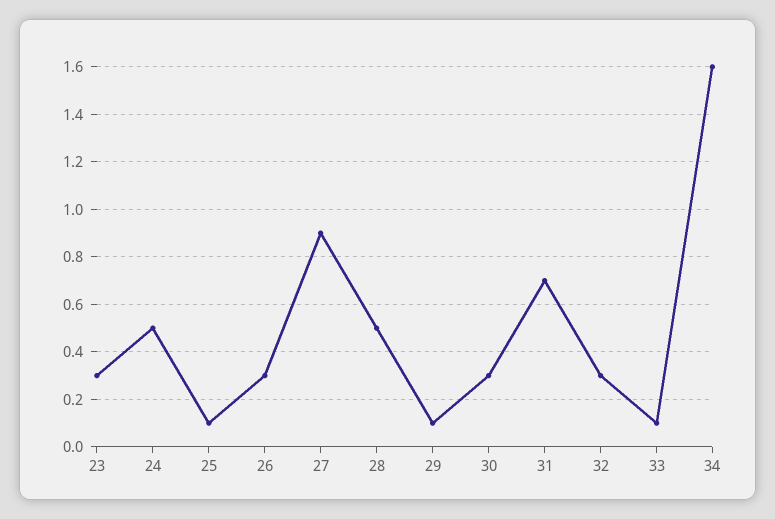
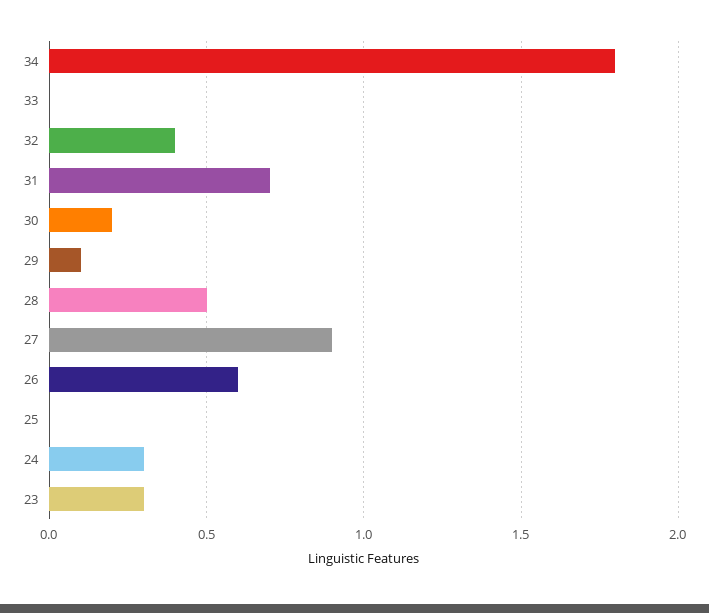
24: 0.5 -> 0.3
25: 0.1 -> 0
26: 0.3 -> 0.6
30: 0.3 -> 0.2
32: 0.3 -> 0.4
33: 0.1 -> 0
34: 1.6 -> 1.8

